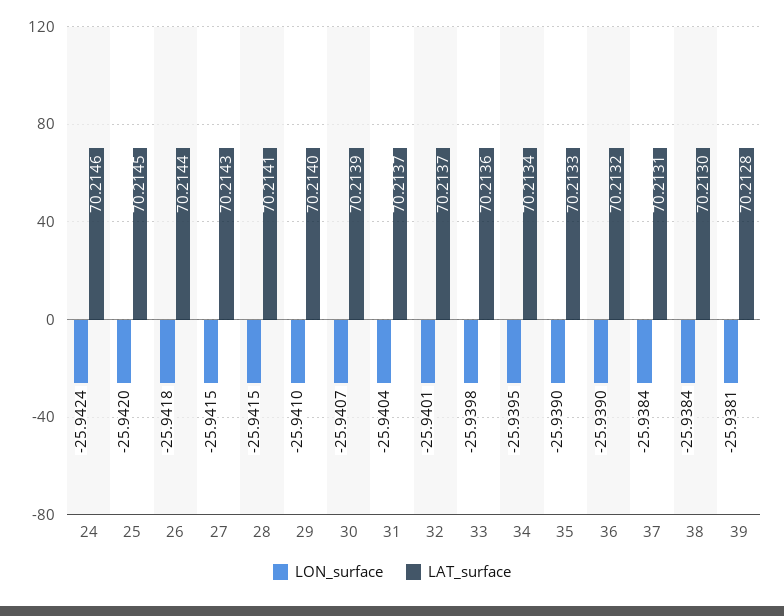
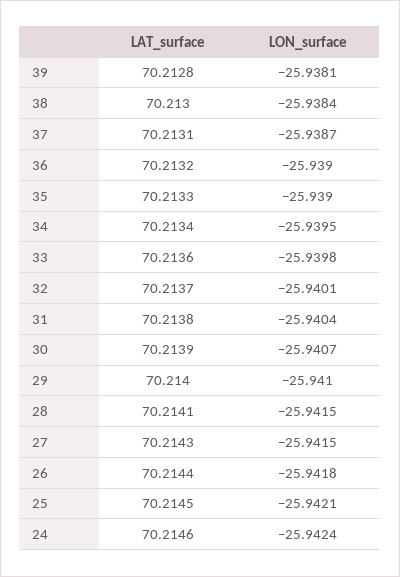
LON_surface, 25: -25.942 -> -25.9421
LAT_surface, 31: 70.2137 -> 70.2138
LON_surface, 37: -25.9384 -> -25.9387

